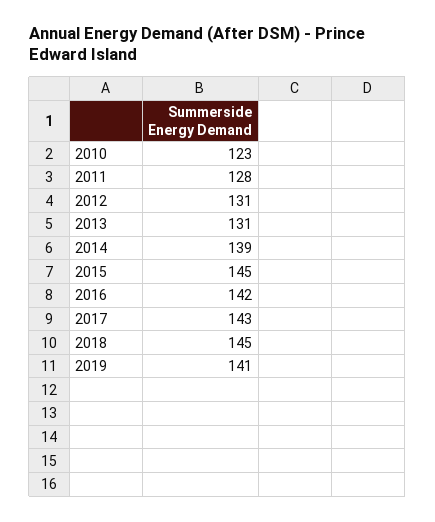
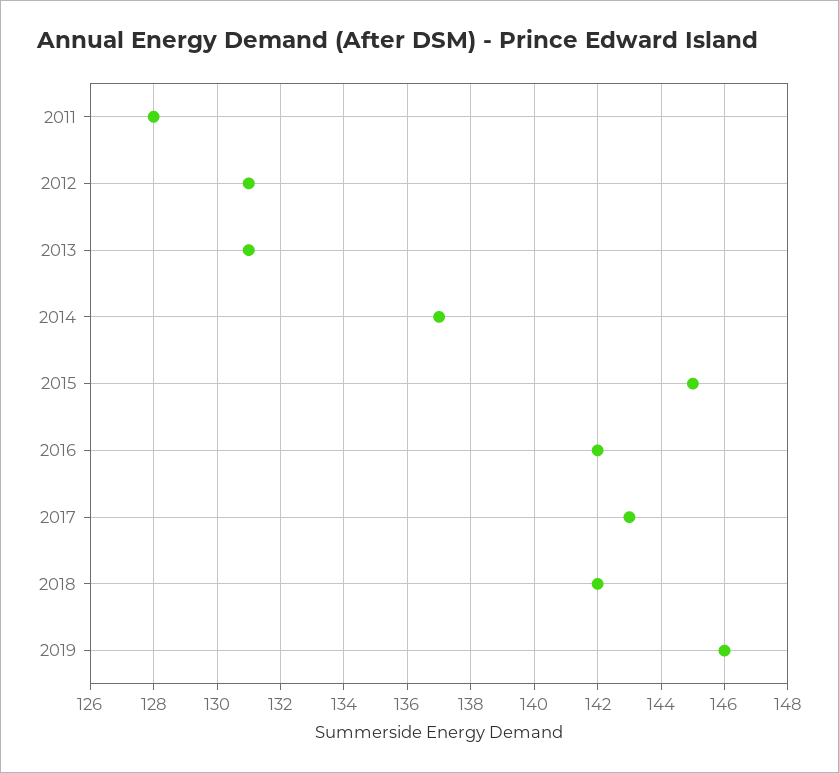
2010: 123 -> none
2014: 139 -> 137
2018: 145 -> 142
2019: 141 -> 146

